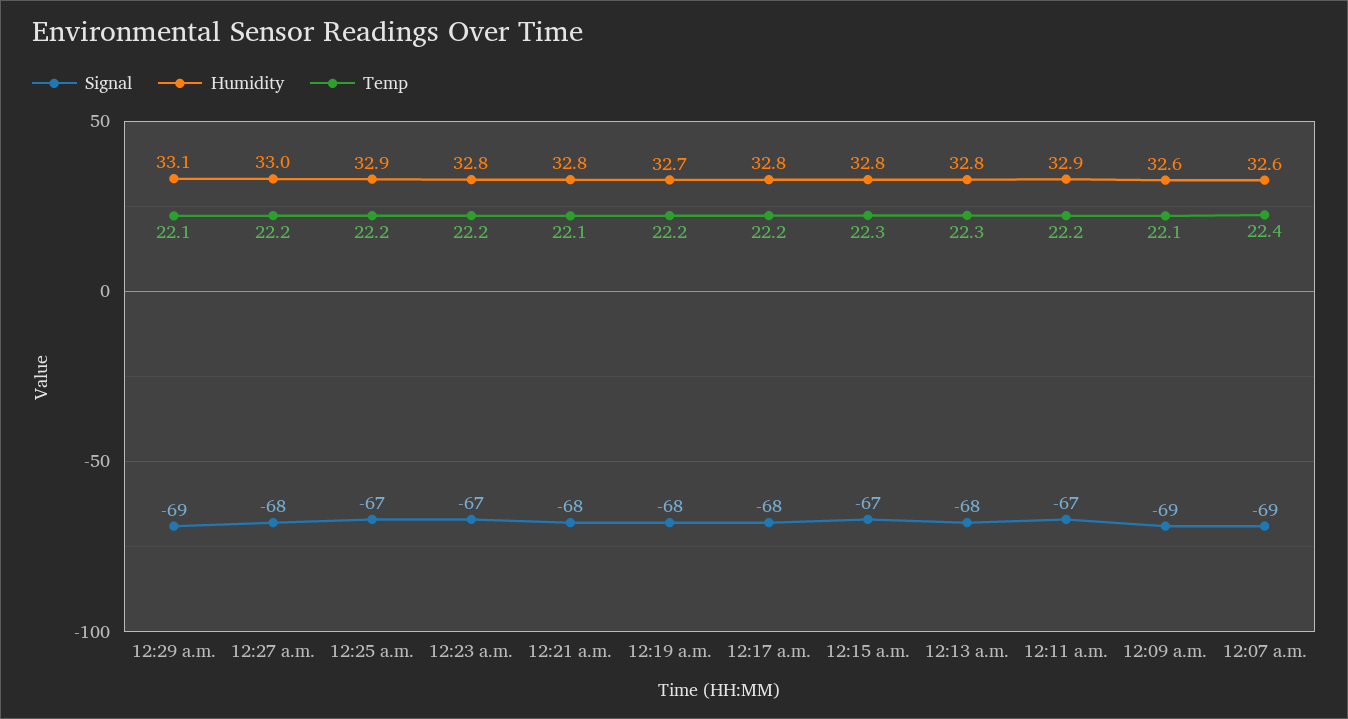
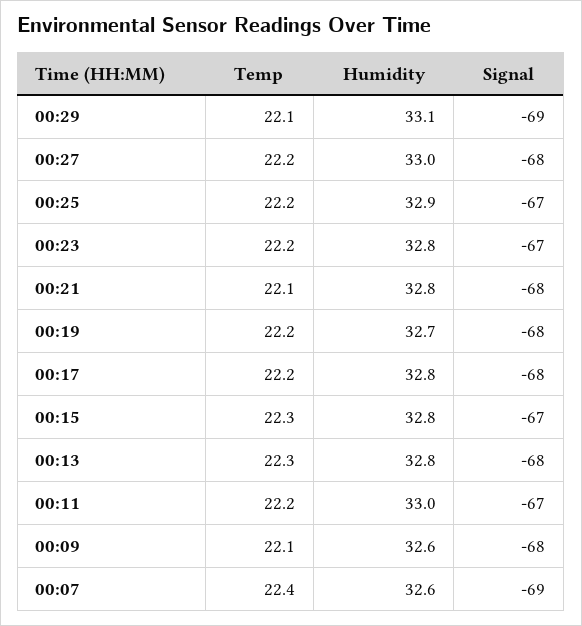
Humidity, 12:11 a.m.: 32.9 -> 33
Signal, 12:09 a.m.: -69 -> -68

